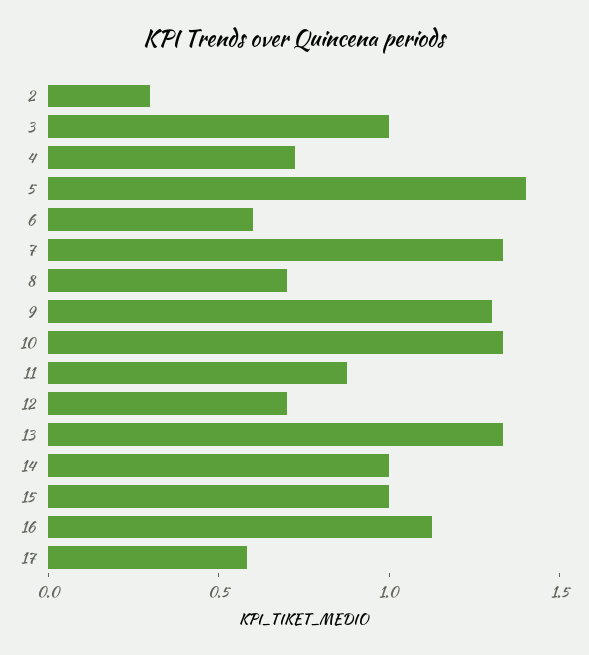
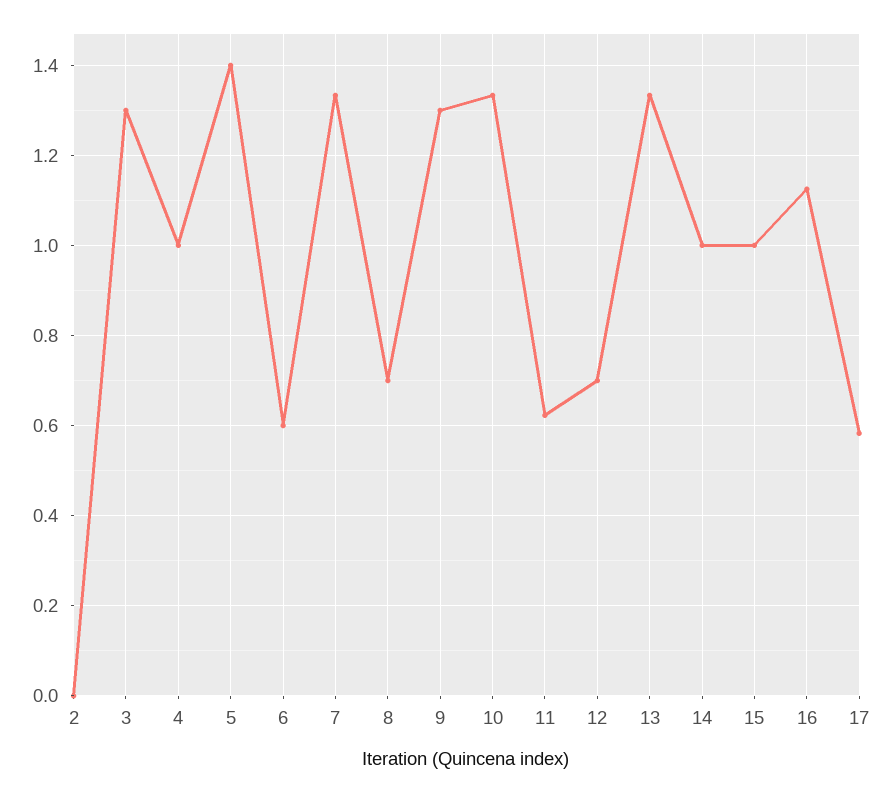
2: 0.3 -> 0
3: 1 -> 1.3
4: 0.7 -> 1
11: 0.9 -> 0.62

